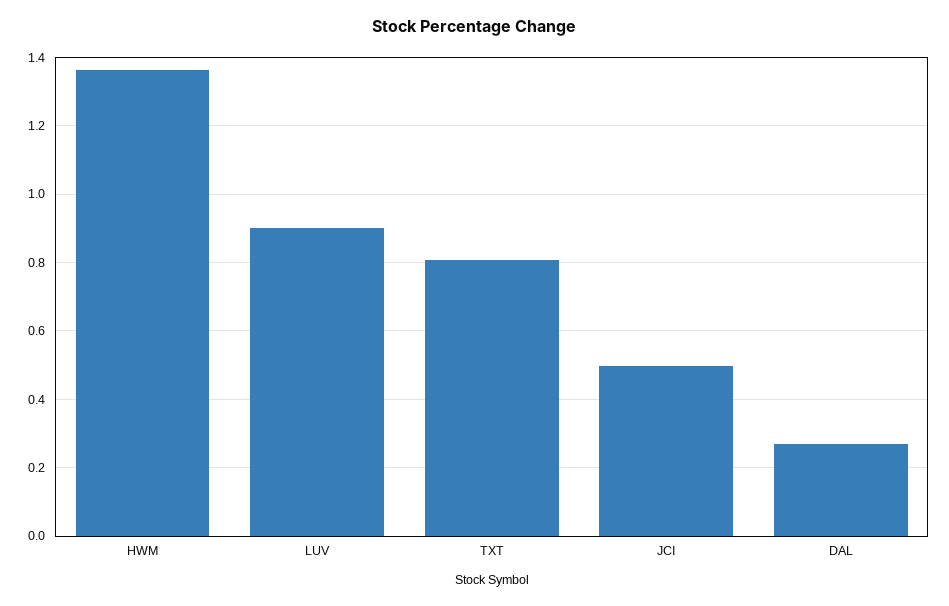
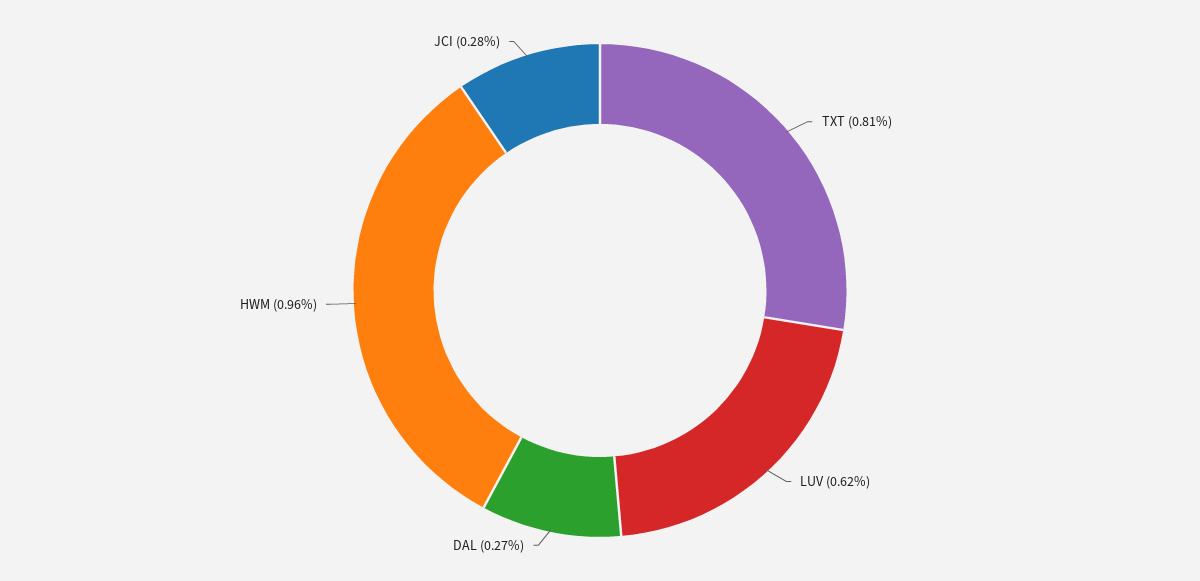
HWM: 1.36 -> 0.96
LUV: 0.9 -> 0.62
JCI: 0.5 -> 0.28

